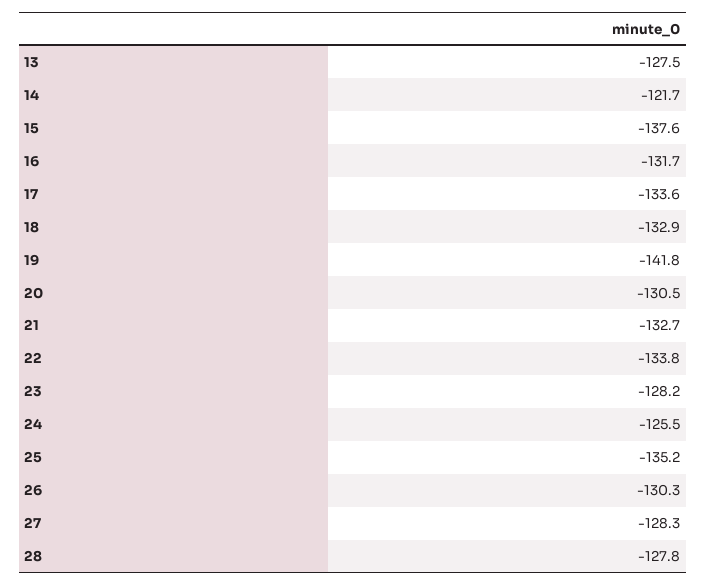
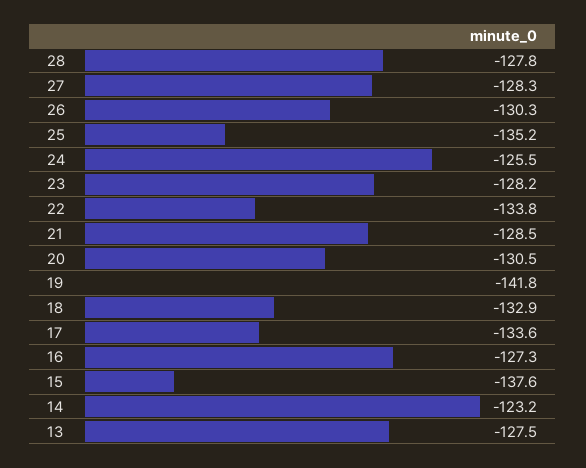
14: -121.7 -> -123.2
16: -131.7 -> -127.3
21: -132.7 -> -128.5

